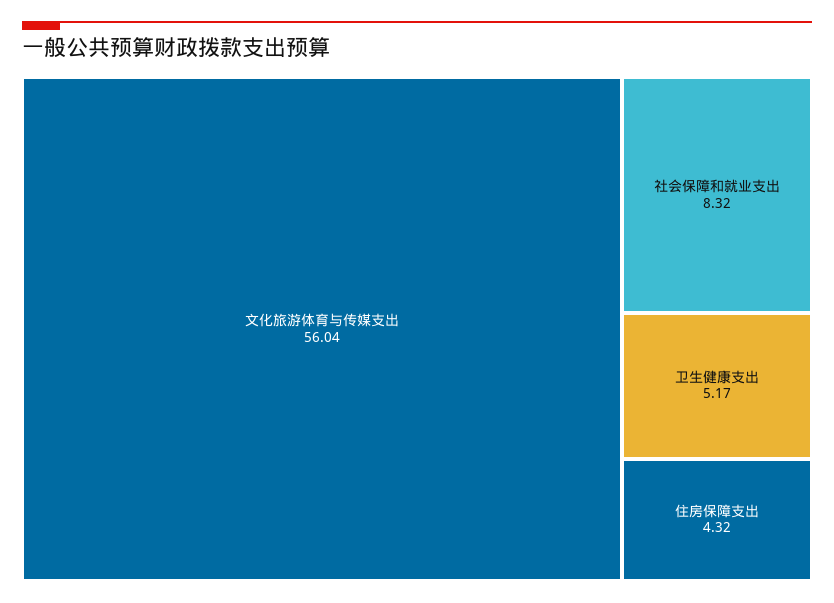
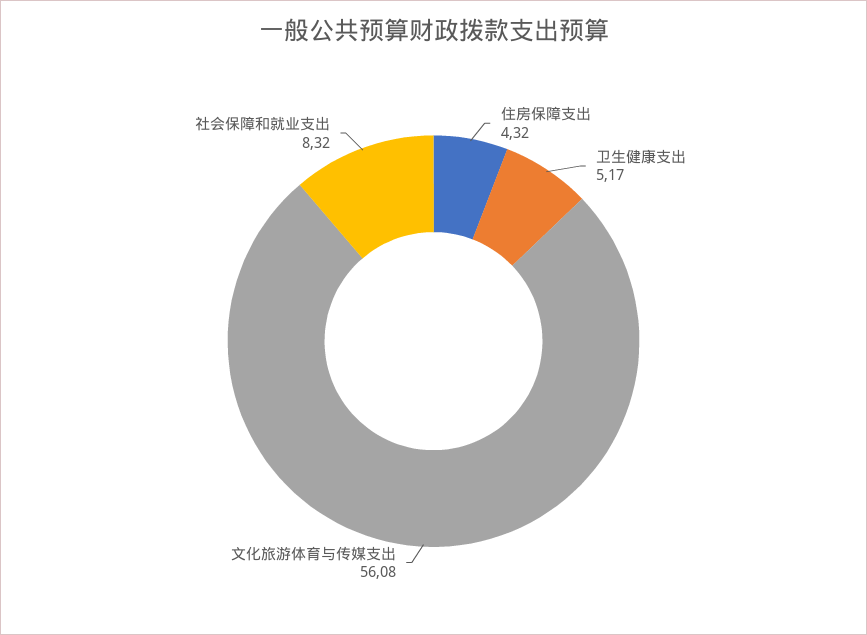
文化旅游体育与传媒支出: 56.04 -> 56.08

